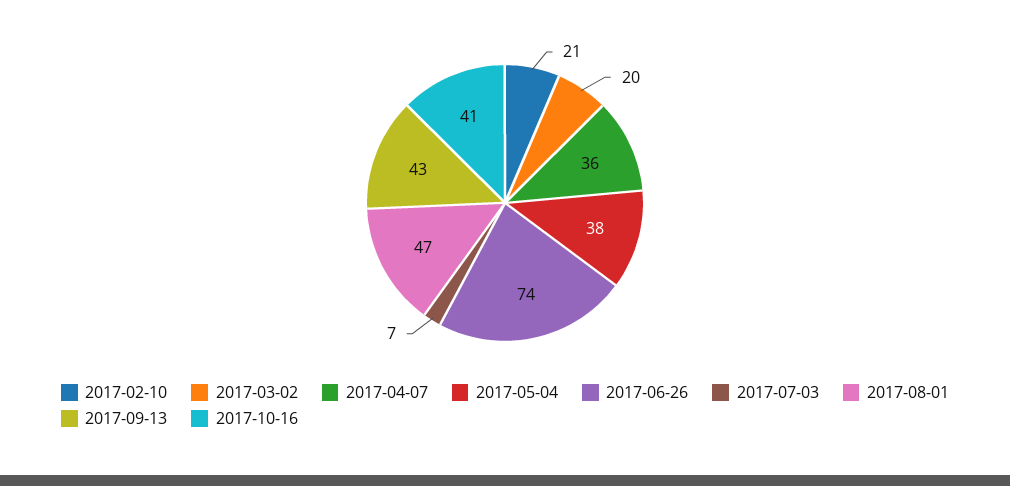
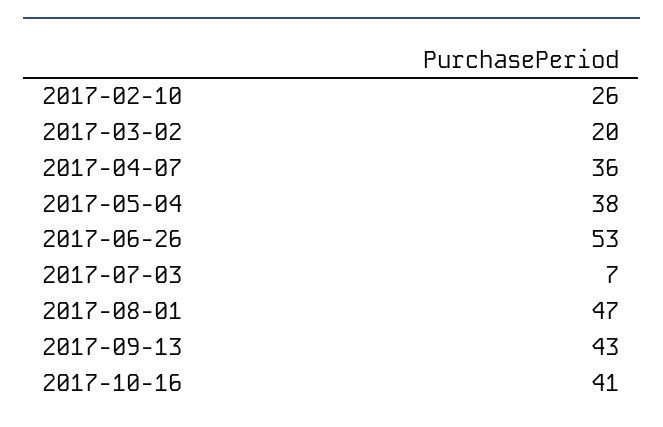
2017-02-10: 21 -> 26
2017-06-26: 74 -> 53

